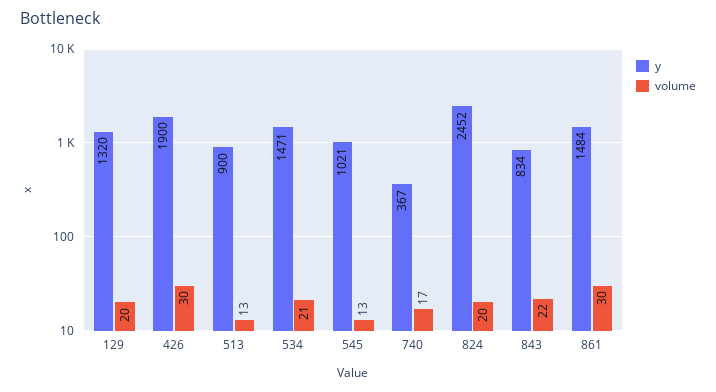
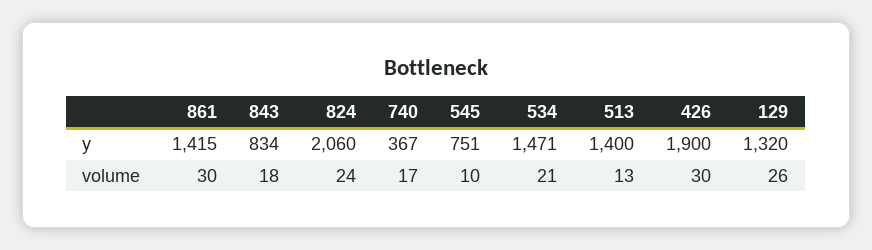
volume, 129: 20 -> 26
y, 513: 900 -> 1400
y, 545: 1021 -> 751
volume, 545: 13 -> 10
y, 824: 2452 -> 2060
volume, 824: 20 -> 24
volume, 843: 22 -> 18
y, 861: 1484 -> 1415

